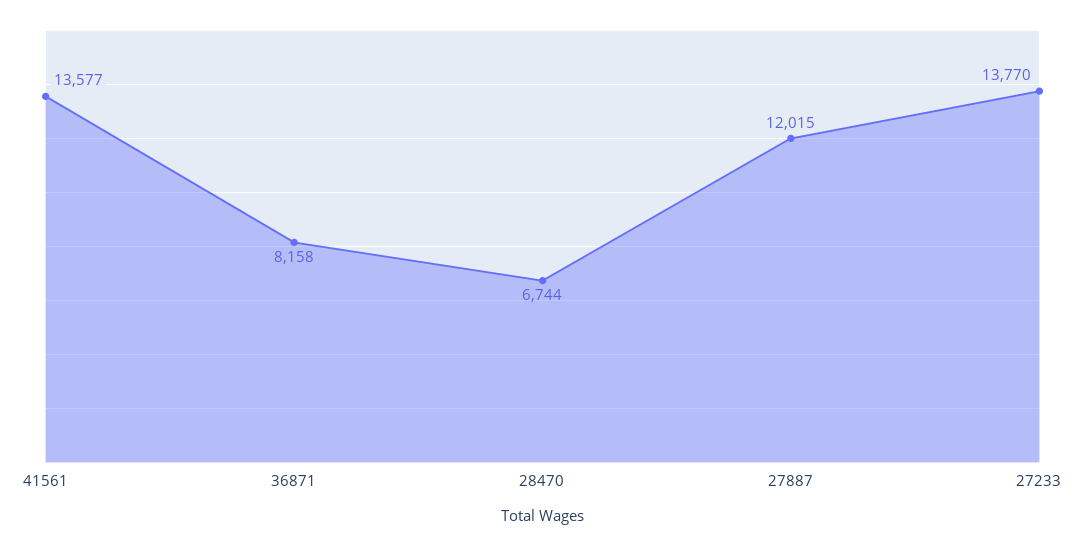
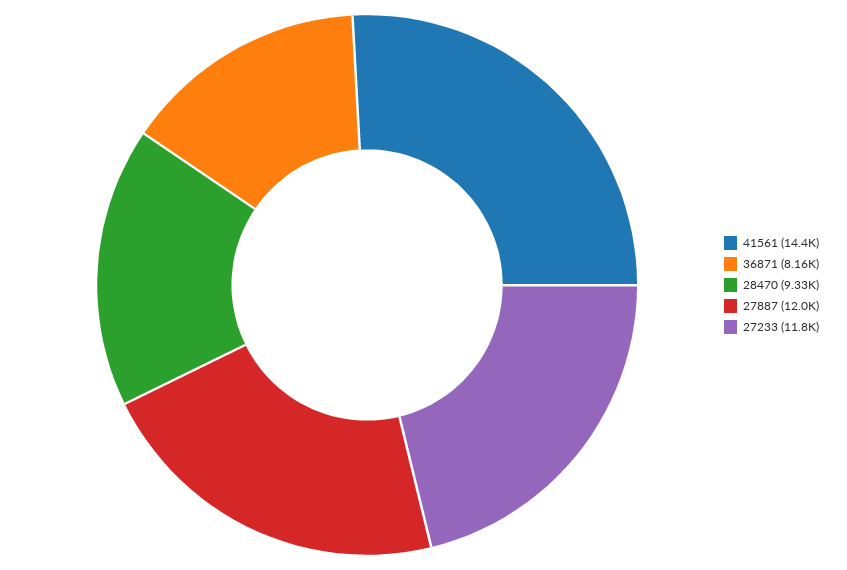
41561: 13577 -> 14400
28470: 6744 -> 9330
27233: 13770 -> 11800

